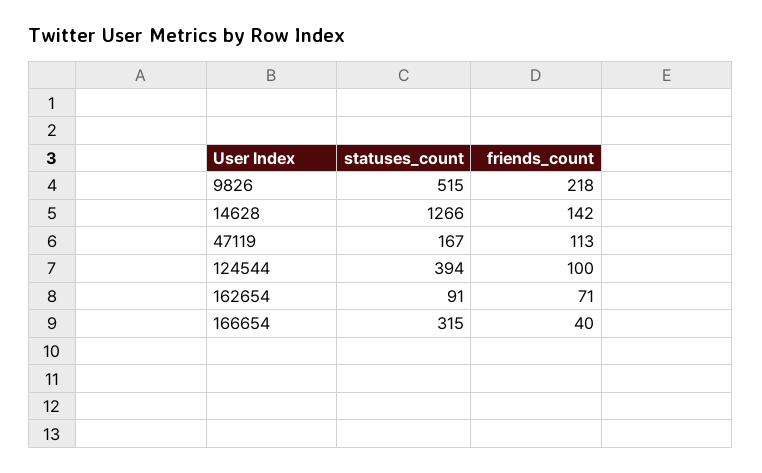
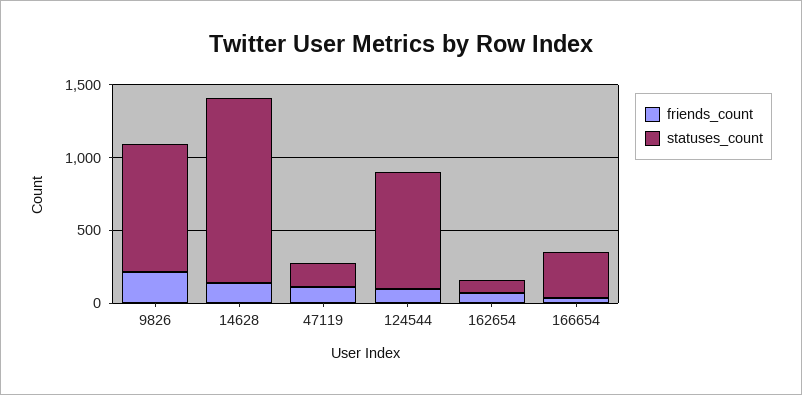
statuses_count, 9826: 515 -> 900
statuses_count, 124544: 394 -> 800

